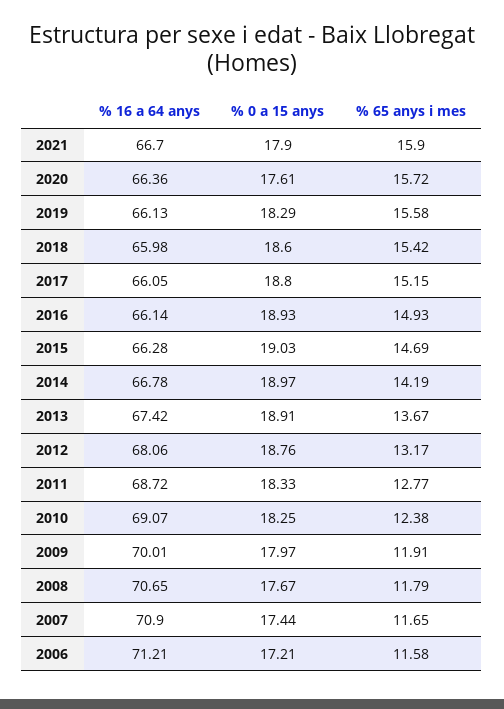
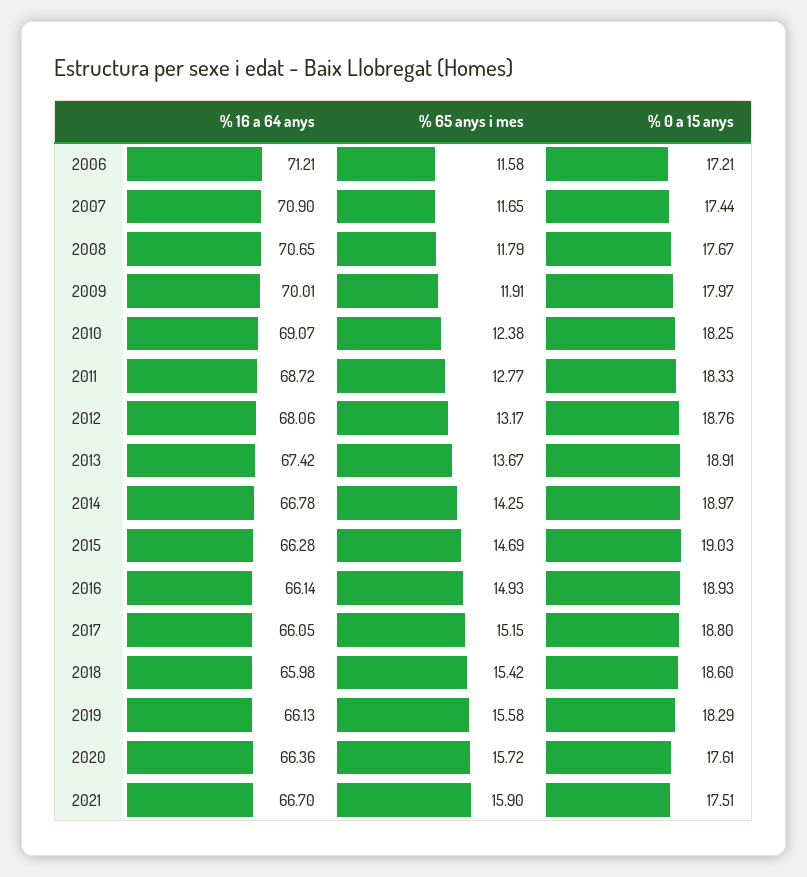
% 0 a 15 anys, 2021: 17.9 -> 17.51
% 65 anys i mes, 2014: 14.19 -> 14.25

